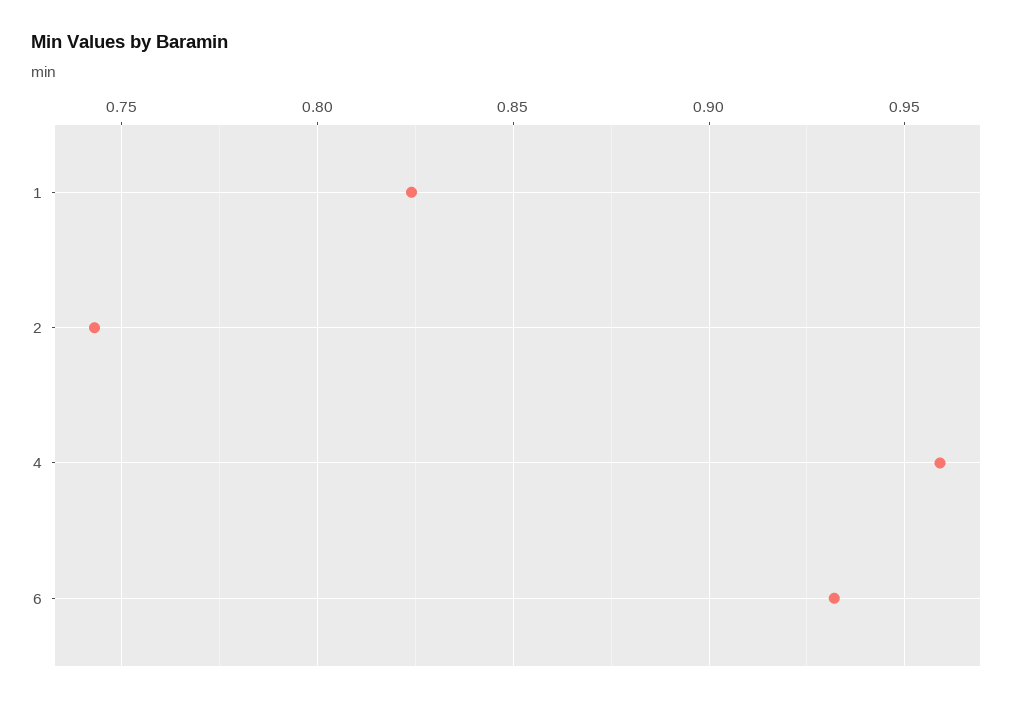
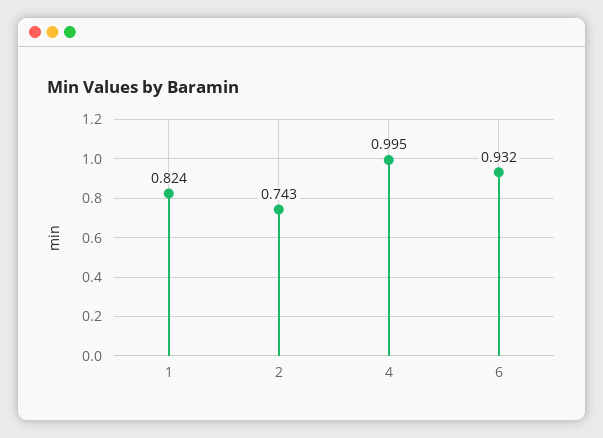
4: 0.96 -> 0.995

